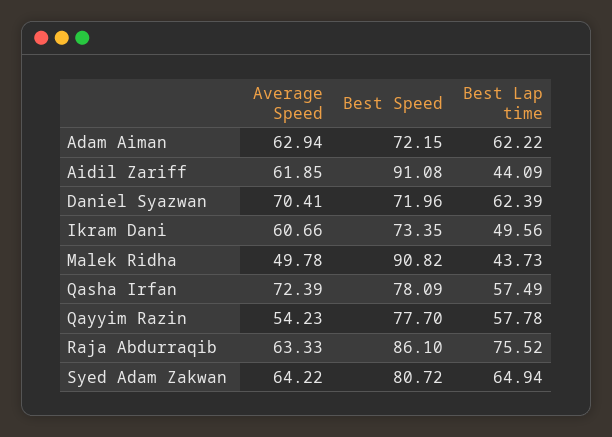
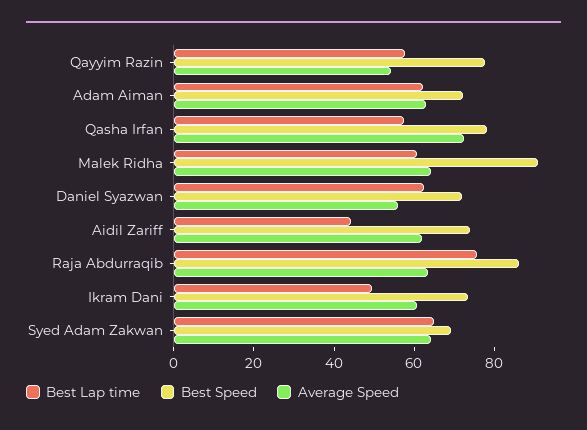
Best Speed, Aidil Zariff: 91.08 -> 75
Average Speed, Daniel Syazwan: 70.41 -> 55
Average Speed, Malek Ridha: 49.78 -> 65
Best Lap time, Malek Ridha: 43.73 -> 60
Best Speed, Syed Adam Zakwan: 80.72 -> 70

